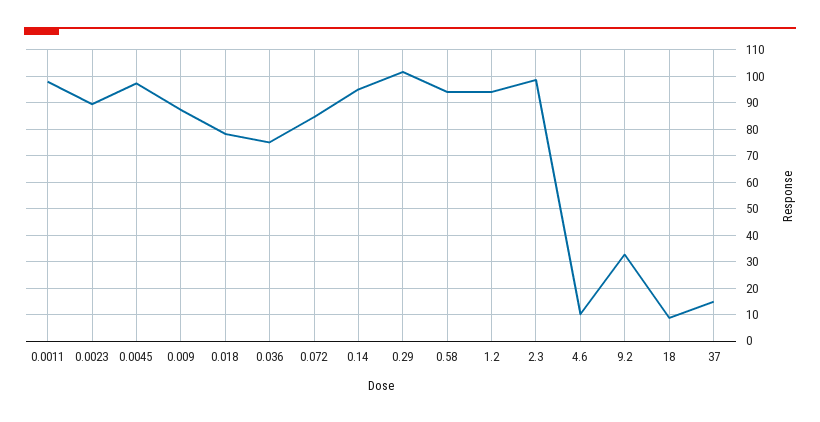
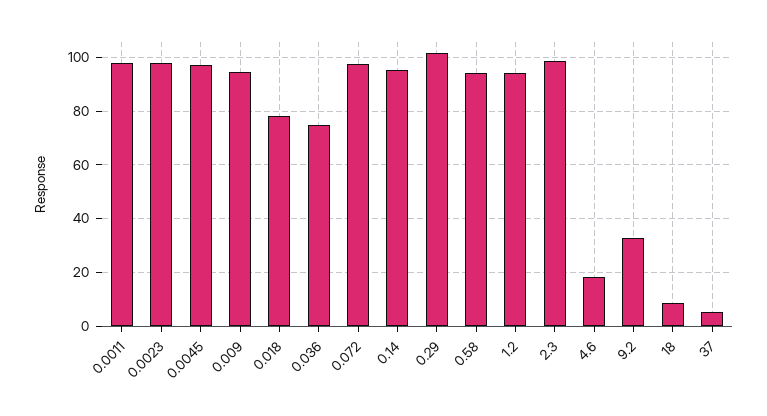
0.0023: 90 -> 97.5
0.009: 87.5 -> 95
0.072: 85 -> 97.5
4.6: 10 -> 17.5
37: 15 -> 5

